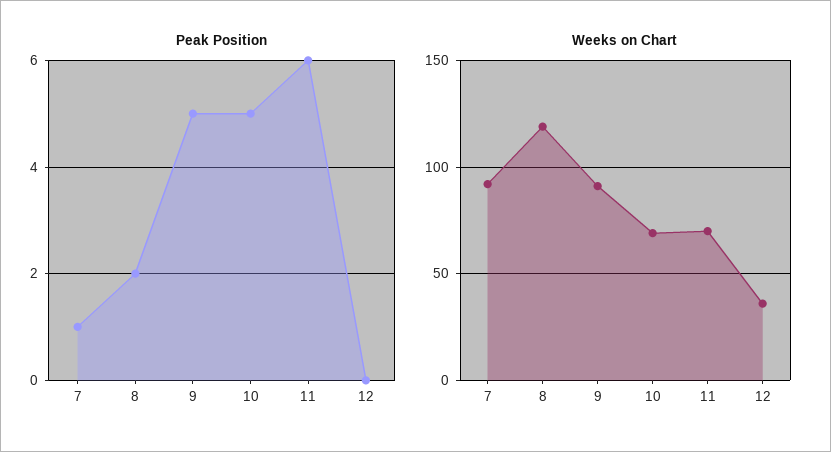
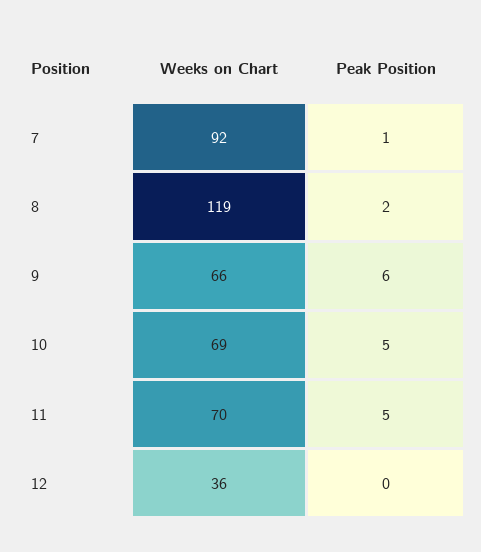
Peak Position, 9: 5 -> 6
Peak Position, 11: 6 -> 5
Weeks on Chart, 9: 90 -> 66

